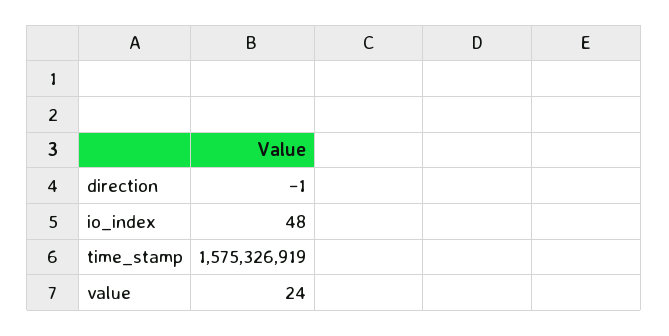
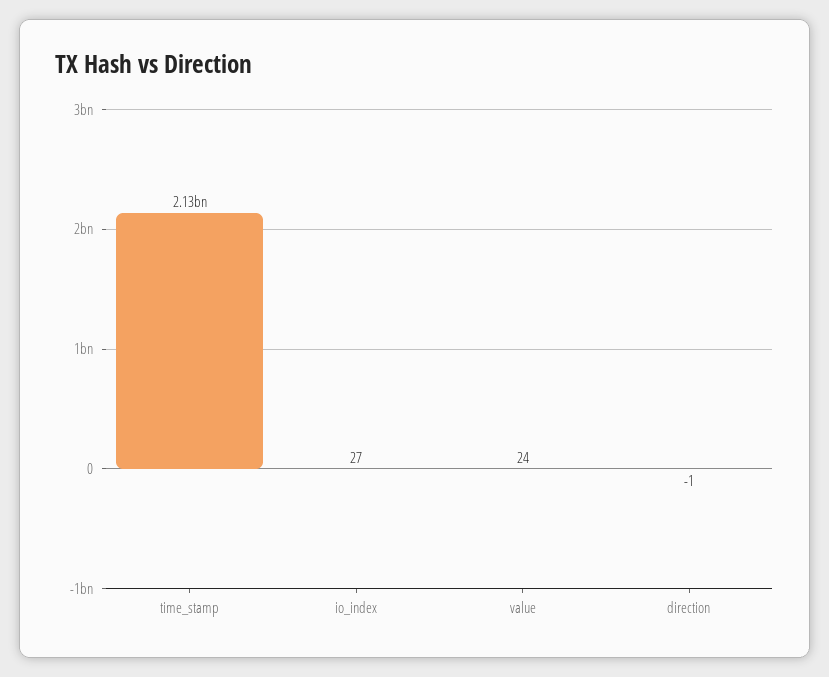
io_index: 48 -> 27
time_stamp: 1575326919 -> 2130000000

